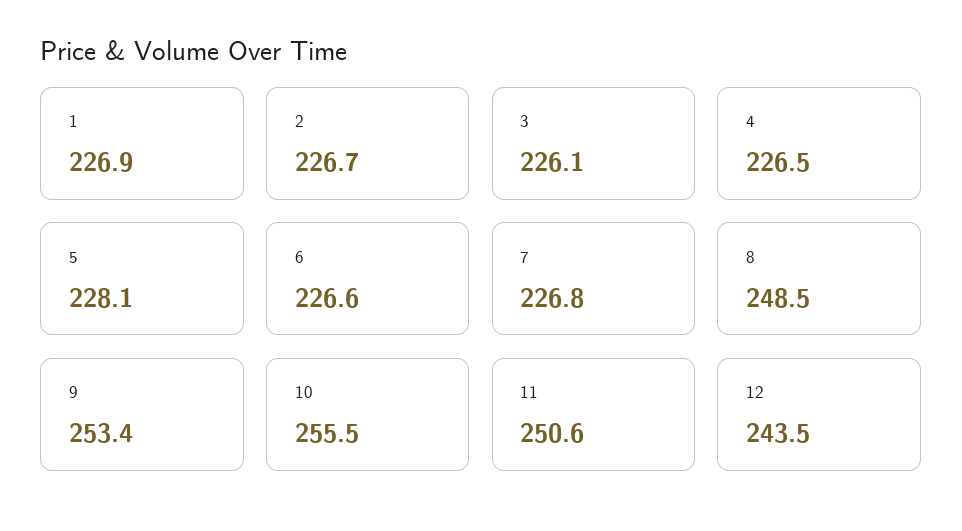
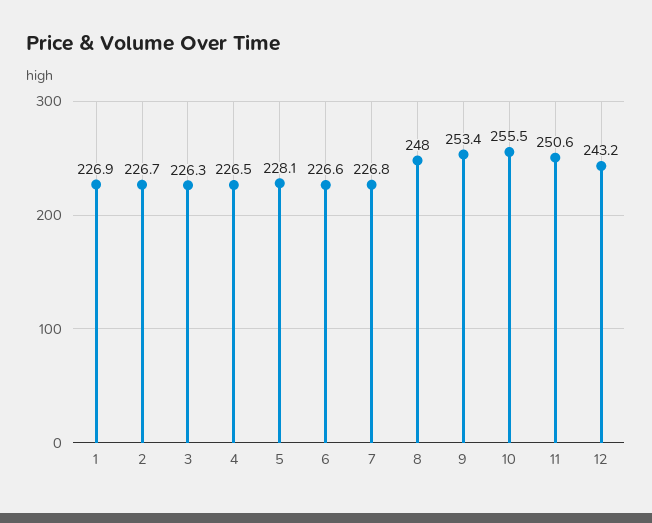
3: 226.1 -> 226.3
8: 248.5 -> 248
12: 243.5 -> 243.2

